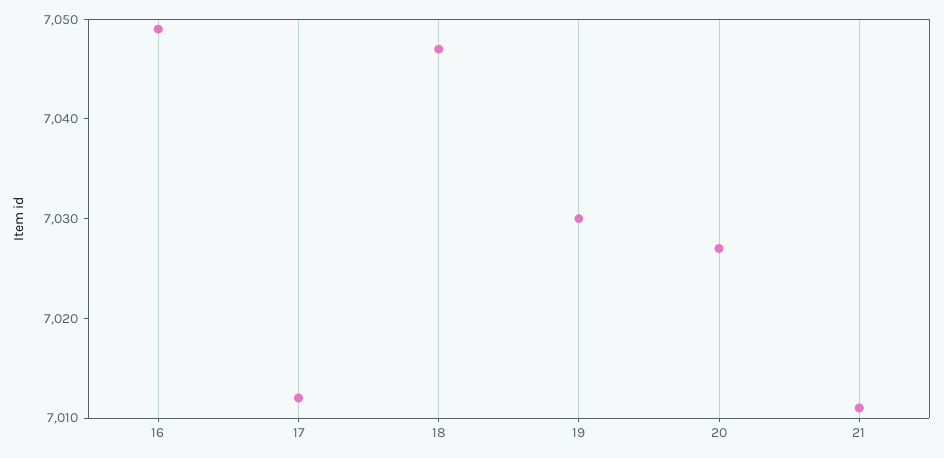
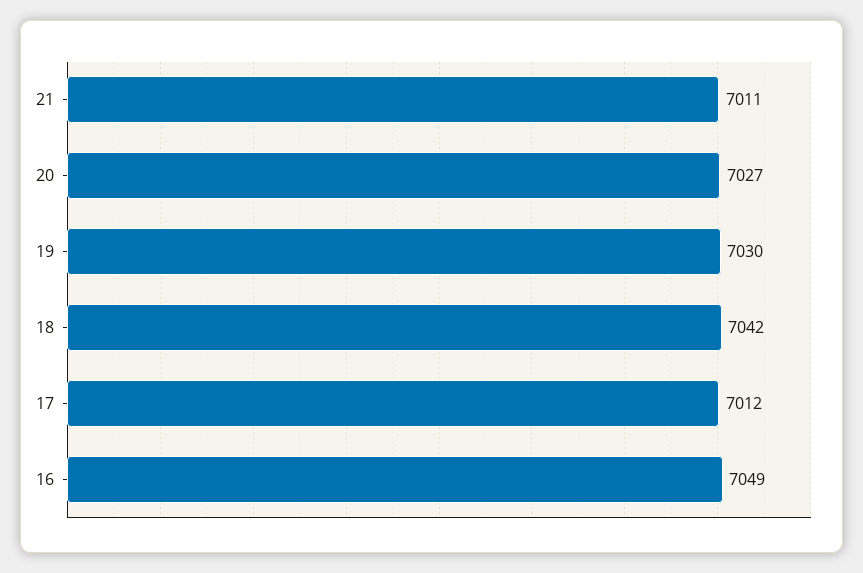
18: 7047 -> 7042

